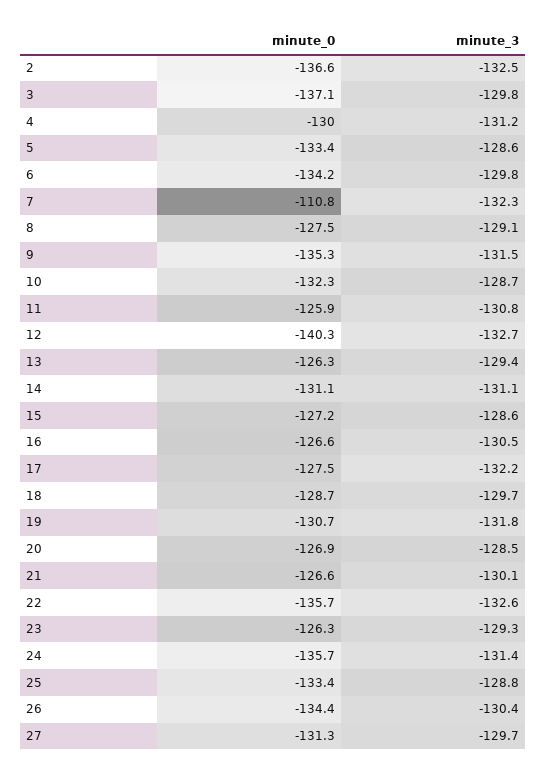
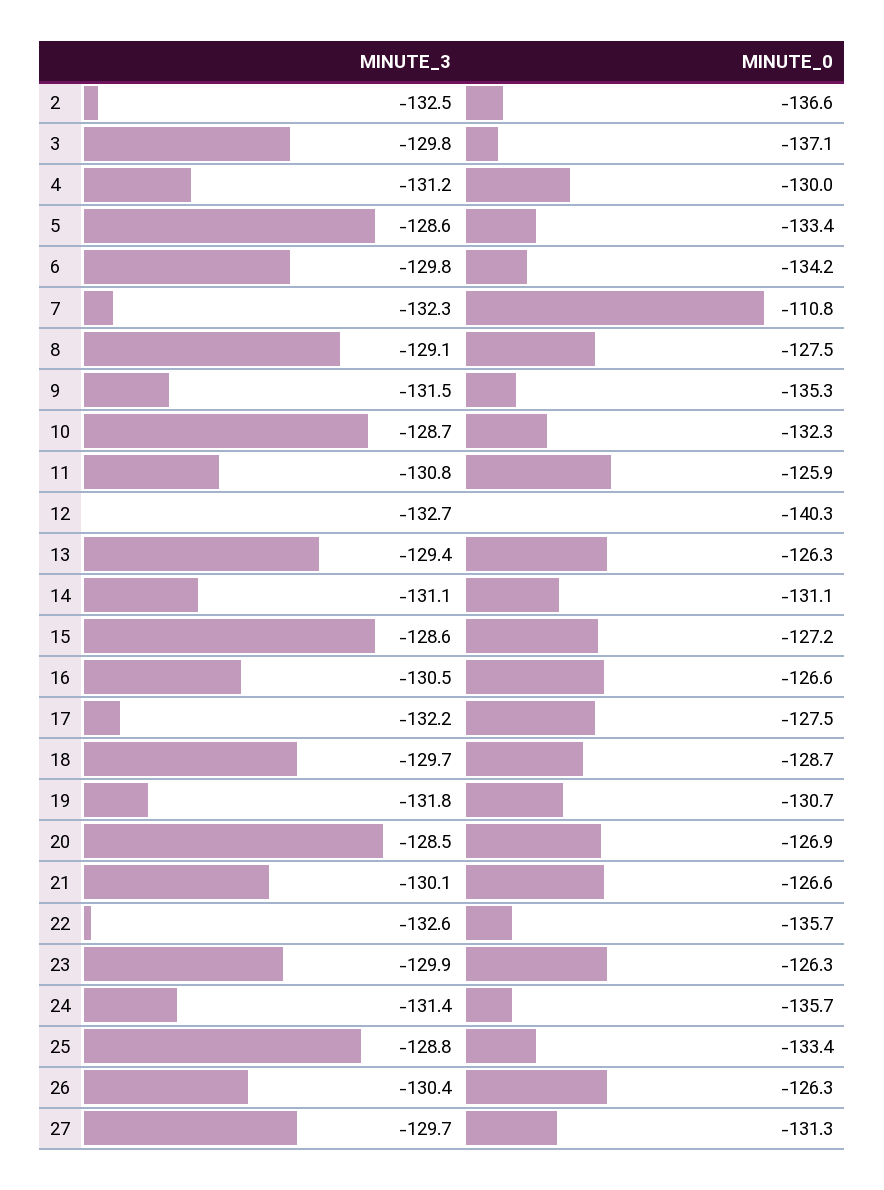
minute_3, 23: -129.3 -> -129.9
minute_0, 26: -134.4 -> -126.3

